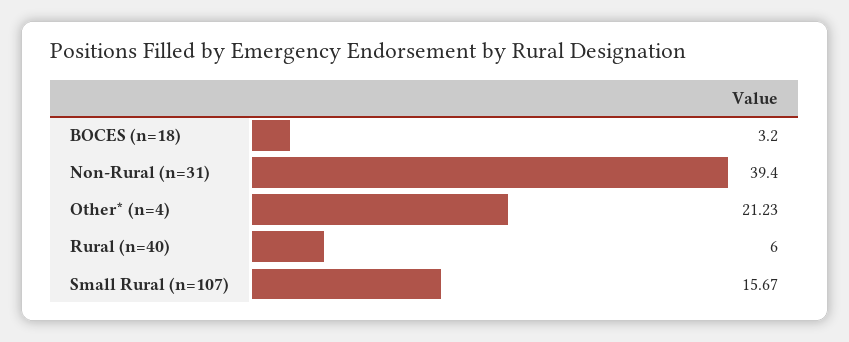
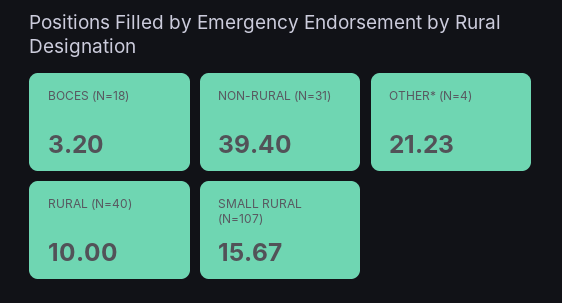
Rural (n=40): 6 -> 10

